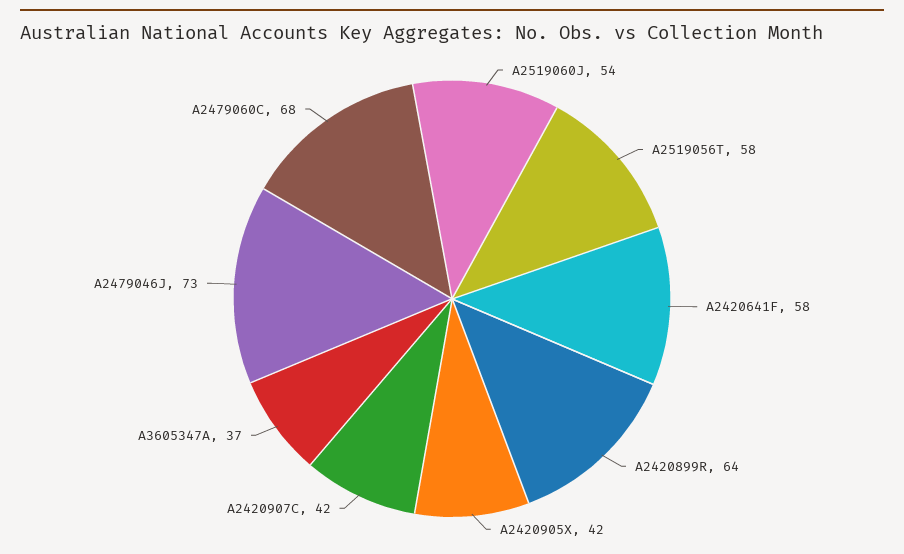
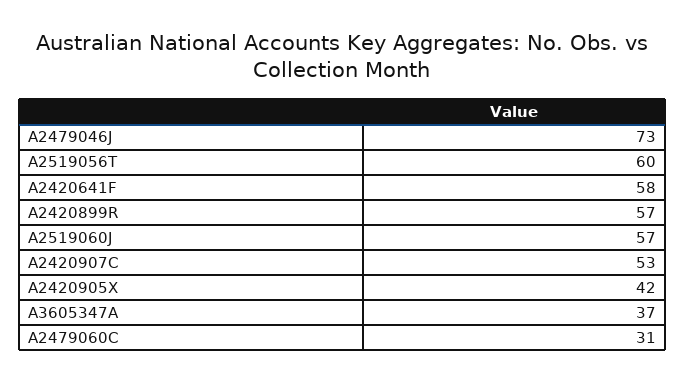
A2519060J: 54 -> 57
A2519056T: 58 -> 60
A2420899R: 64 -> 57
A2420907C: 42 -> 53
A2479060C: 68 -> 31

